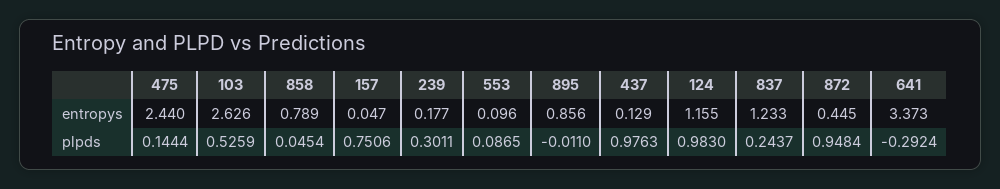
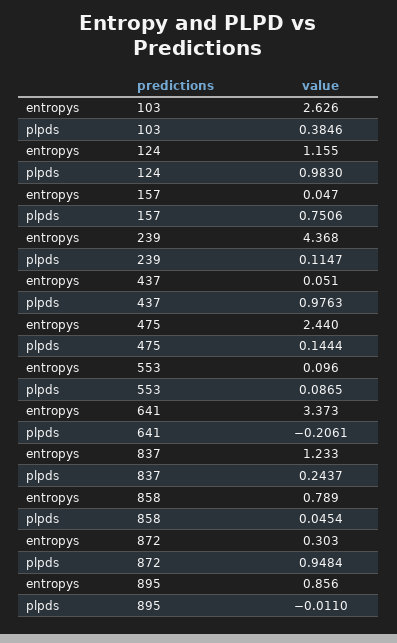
239, entropys: 0.177 -> 4.368
437, entropys: 0.129 -> 0.051
872, entropys: 0.445 -> 0.303
103, plpds: 0.5259 -> 0.3846
239, plpds: 0.3011 -> 0.1147
641, plpds: -0.2924 -> -0.2061

